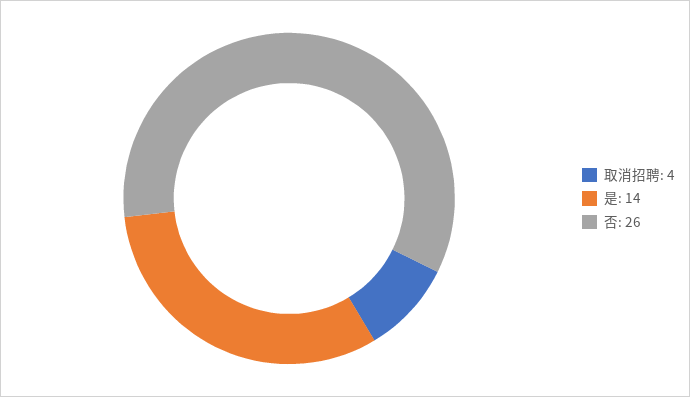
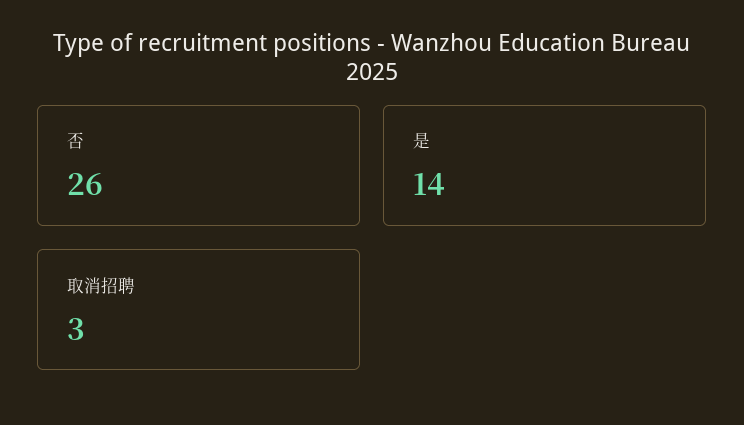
取消招聘: 4 -> 3

